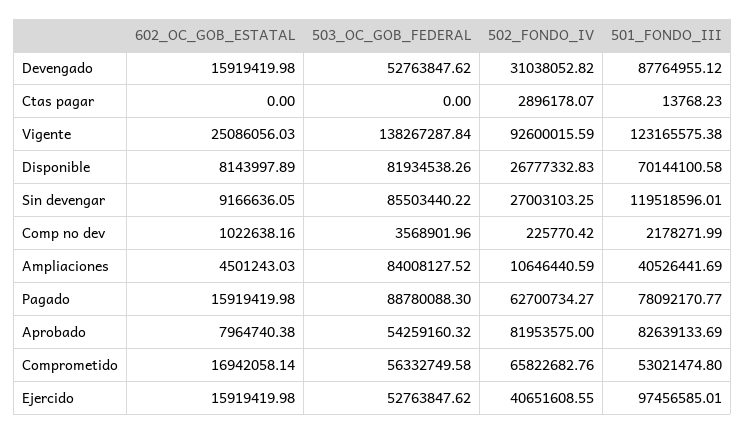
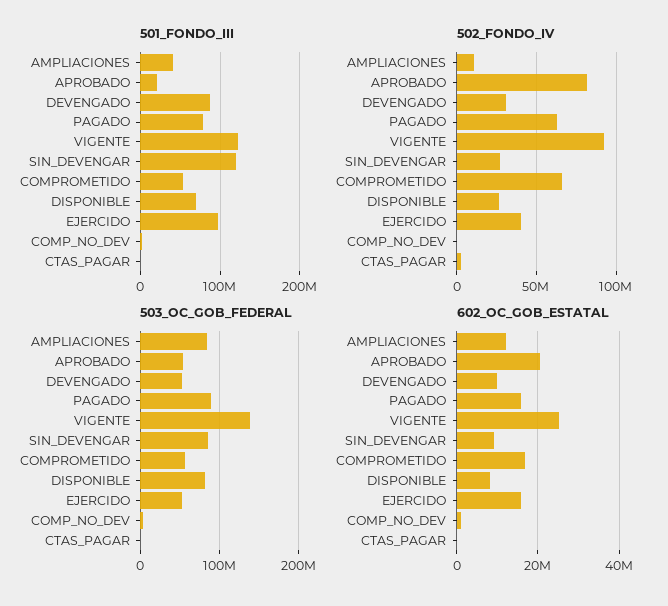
602_OC_GOB_ESTATAL, Devengado: 15919419.98 -> 10000000
602_OC_GOB_ESTATAL, Ampliaciones: 4501243.03 -> 12000000
602_OC_GOB_ESTATAL, Aprobado: 7964740.38 -> 20000000
501_FONDO_III, Aprobado: 82639133.69 -> 20000000

